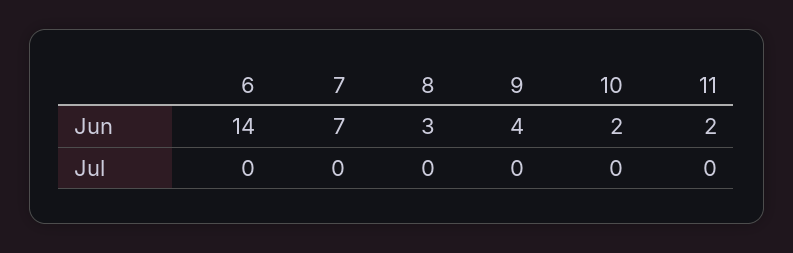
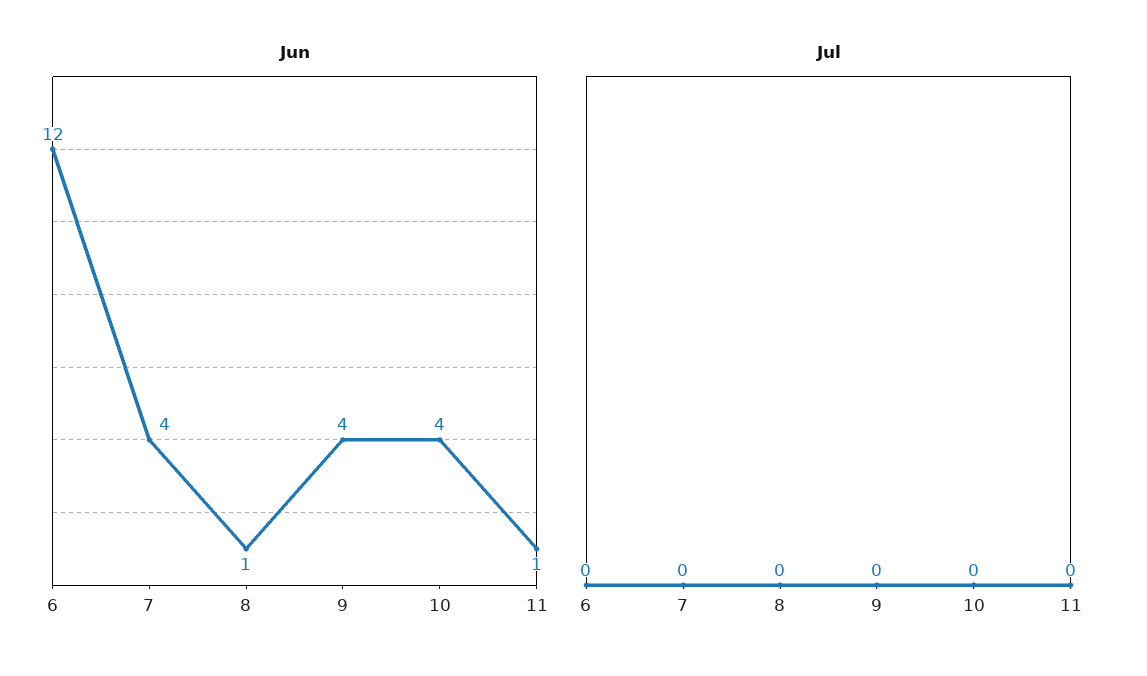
Jun, 6: 14 -> 12
Jun, 7: 7 -> 4
Jun, 8: 3 -> 1
Jun, 10: 2 -> 4
Jun, 11: 2 -> 1

